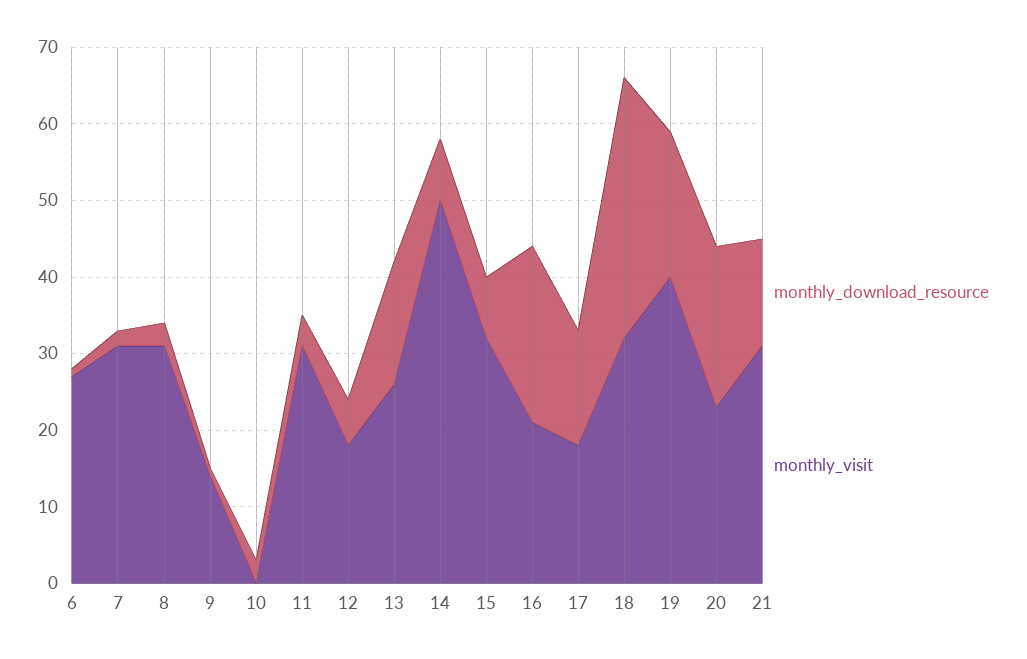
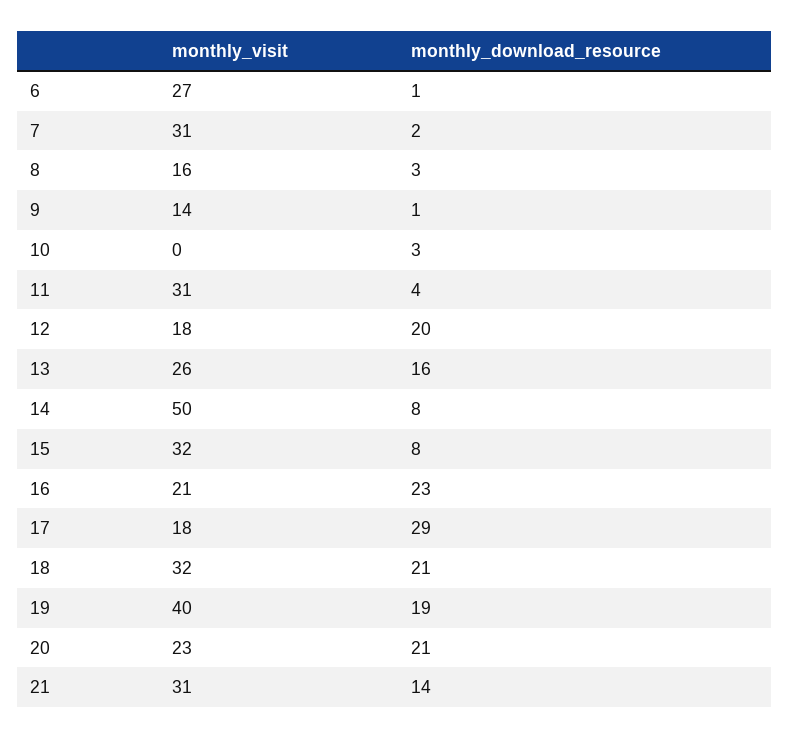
monthly_visit, 8: 30 -> 16
monthly_download_resource, 12: 5 -> 20
monthly_download_resource, 17: 15 -> 29
monthly_download_resource, 18: 35 -> 21

